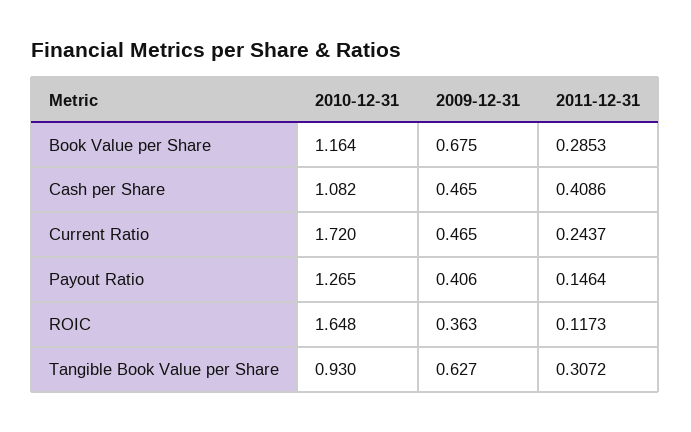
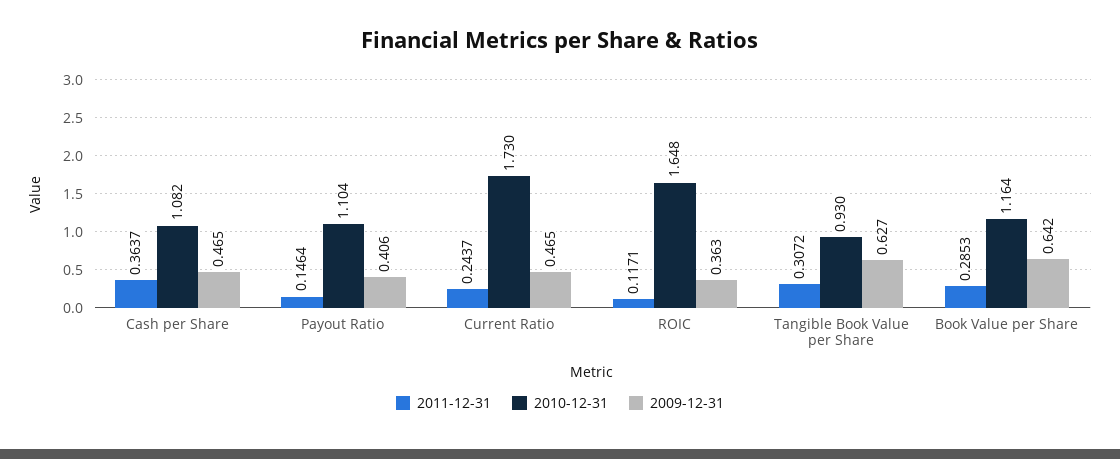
2009-12-31, Book Value per Share: 0.675 -> 0.642
2011-12-31, Cash per Share: 0.4086 -> 0.3637
2010-12-31, Current Ratio: 1.72 -> 1.73
2010-12-31, Payout Ratio: 1.265 -> 1.104
2011-12-31, ROIC: 0.1173 -> 0.1171

